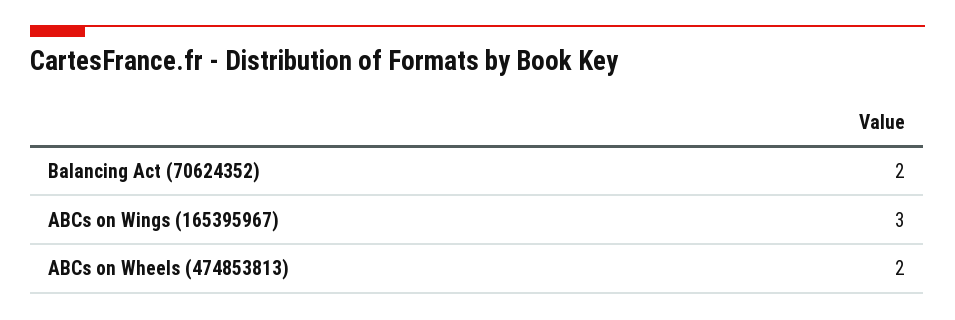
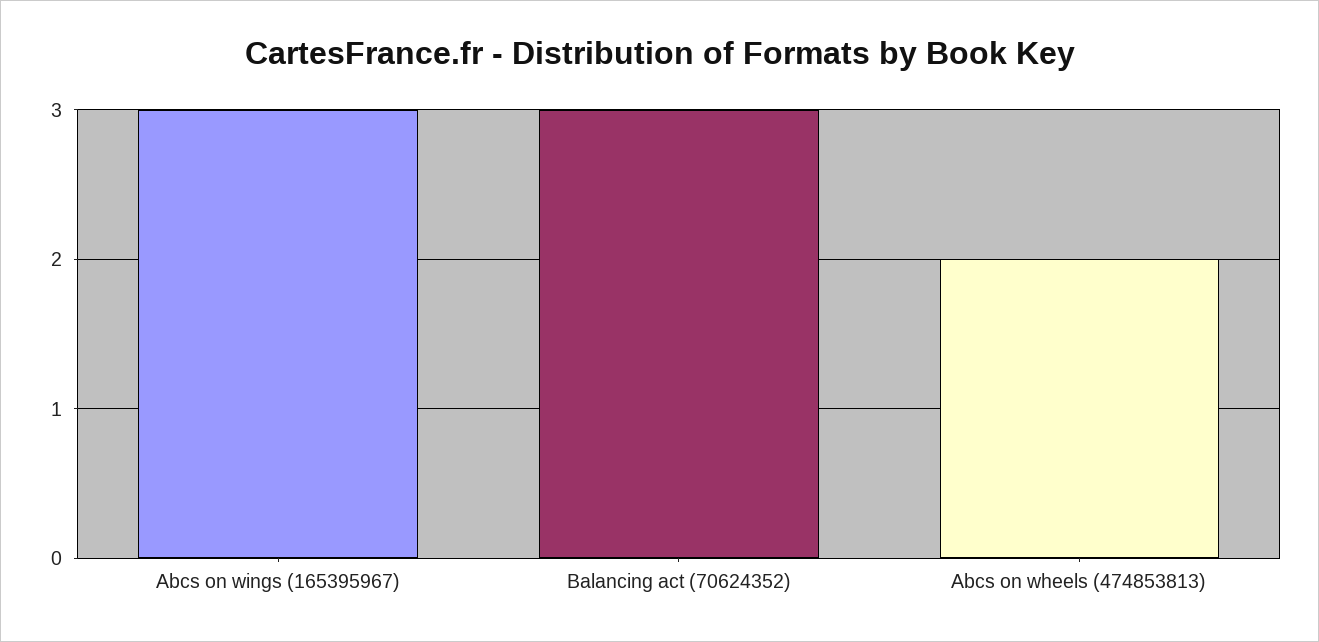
Balancing Act (70624352): 2 -> 3

